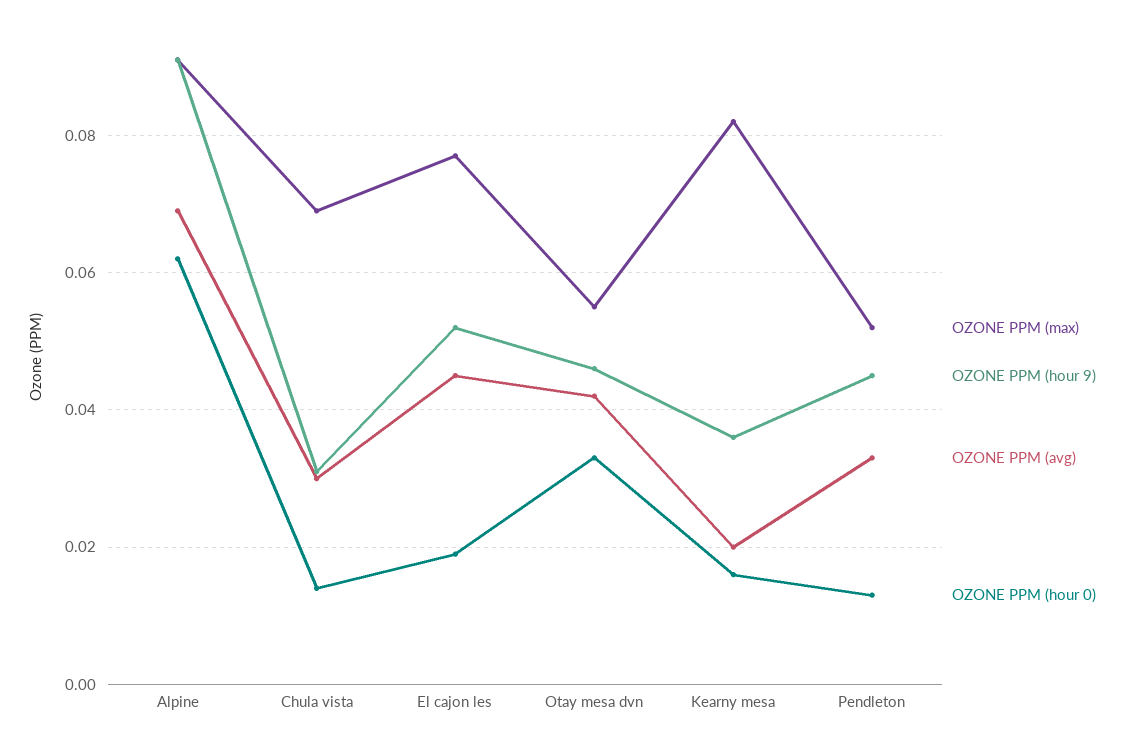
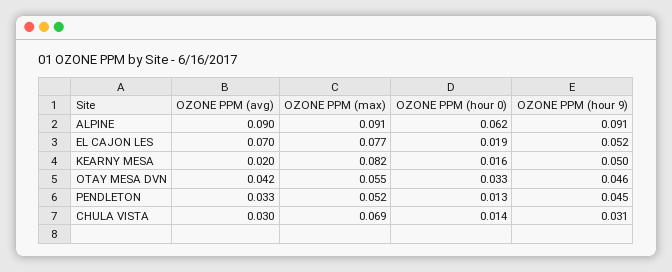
OZONE PPM (avg), Alpine: 0.07 -> 0.09
OZONE PPM (avg), El cajon les: 0.045 -> 0.07
OZONE PPM (hour 9), Kearny mesa: 0.035 -> 0.05

